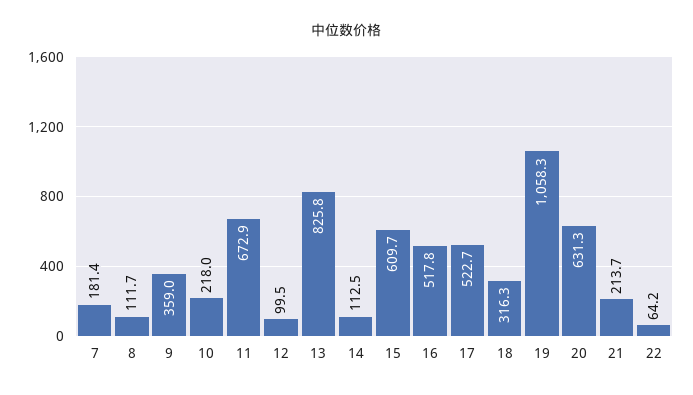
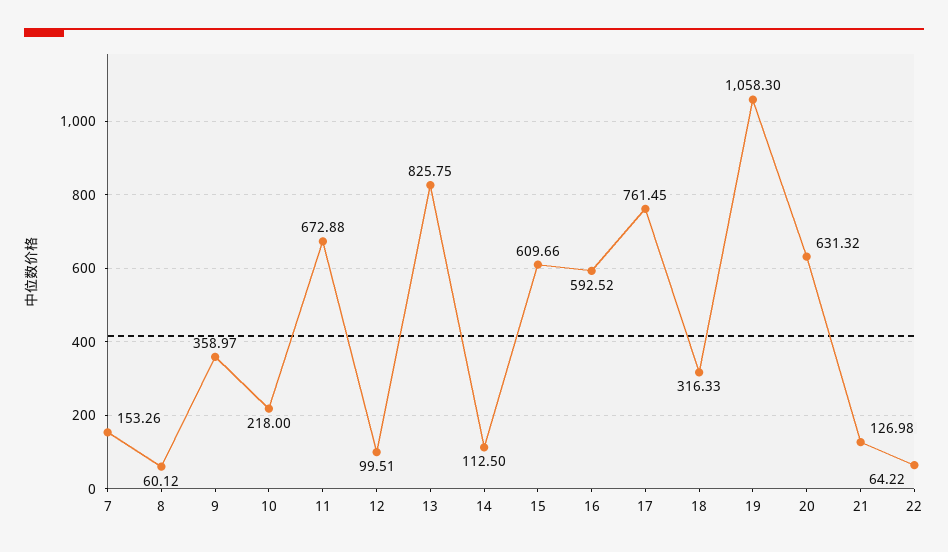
7: 181.4 -> 153.26
8: 111.7 -> 60.12
16: 517.8 -> 592.52
17: 522.7 -> 761.45
21: 213.7 -> 126.98

